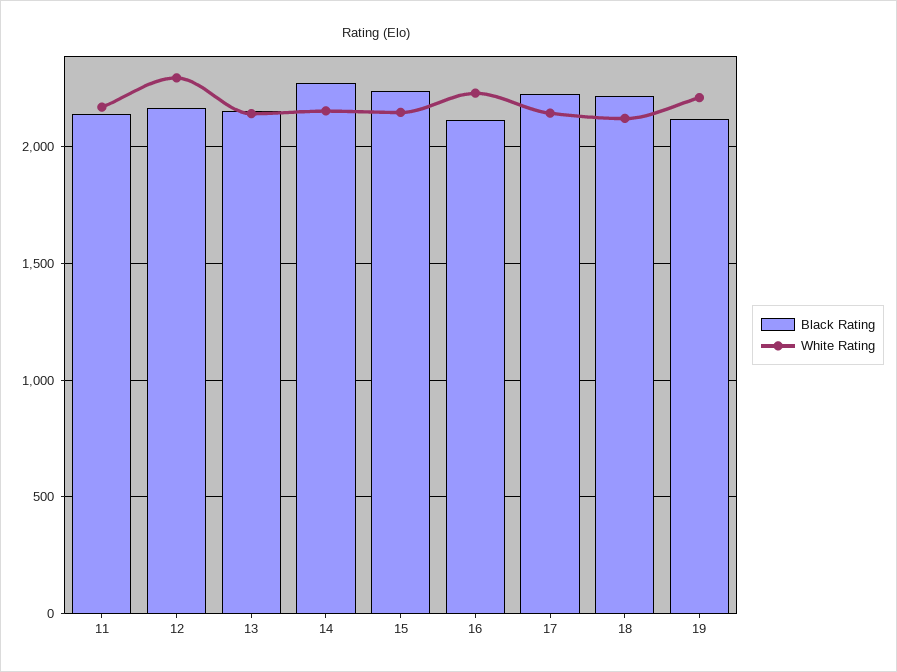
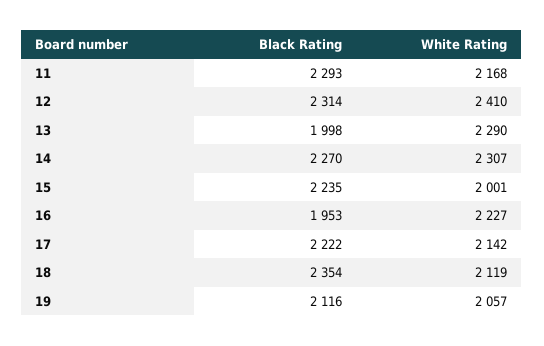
Black Rating, 11: 2150 -> 2293
Black Rating, 12: 2150 -> 2314
White Rating, 12: 2300 -> 2410
Black Rating, 13: 2150 -> 1998
White Rating, 13: 2150 -> 2290
White Rating, 14: 2150 -> 2307
White Rating, 15: 2150 -> 2001
Black Rating, 16: 2100 -> 1953
Black Rating, 18: 2200 -> 2354
White Rating, 19: 2200 -> 2057

